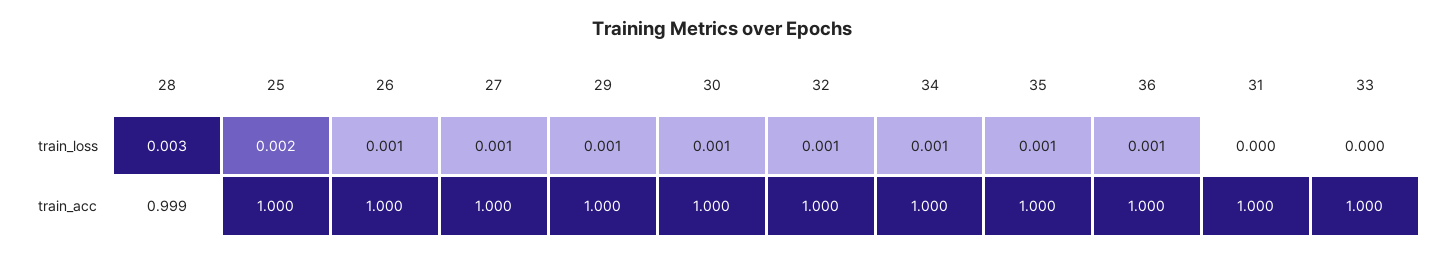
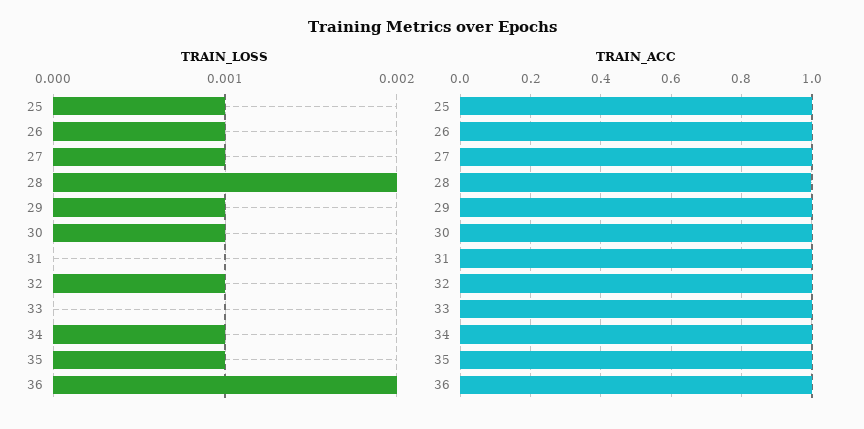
train_loss, 28: 0.003 -> 0.002
train_loss, 25: 0.002 -> 0.001
train_loss, 36: 0.001 -> 0.002

